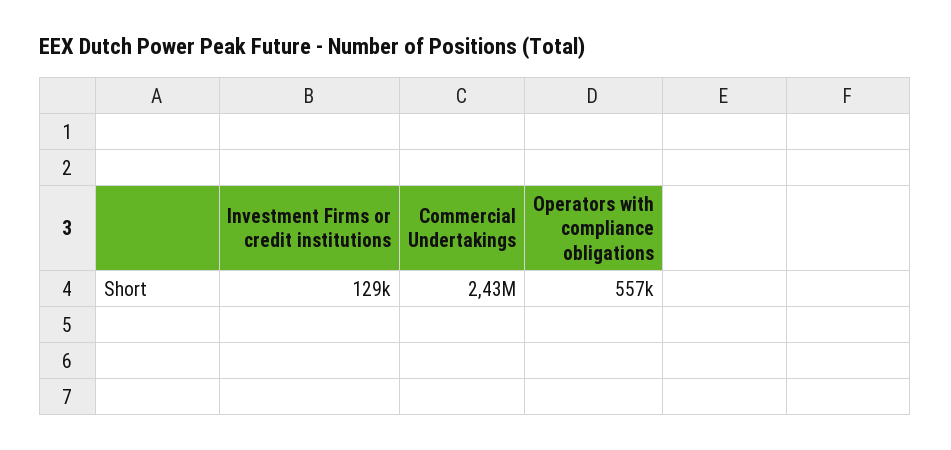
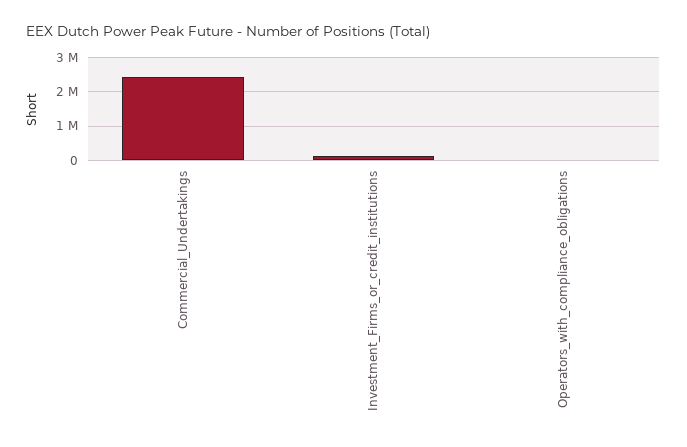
Operators with compliance obligations: 557000 -> 0

